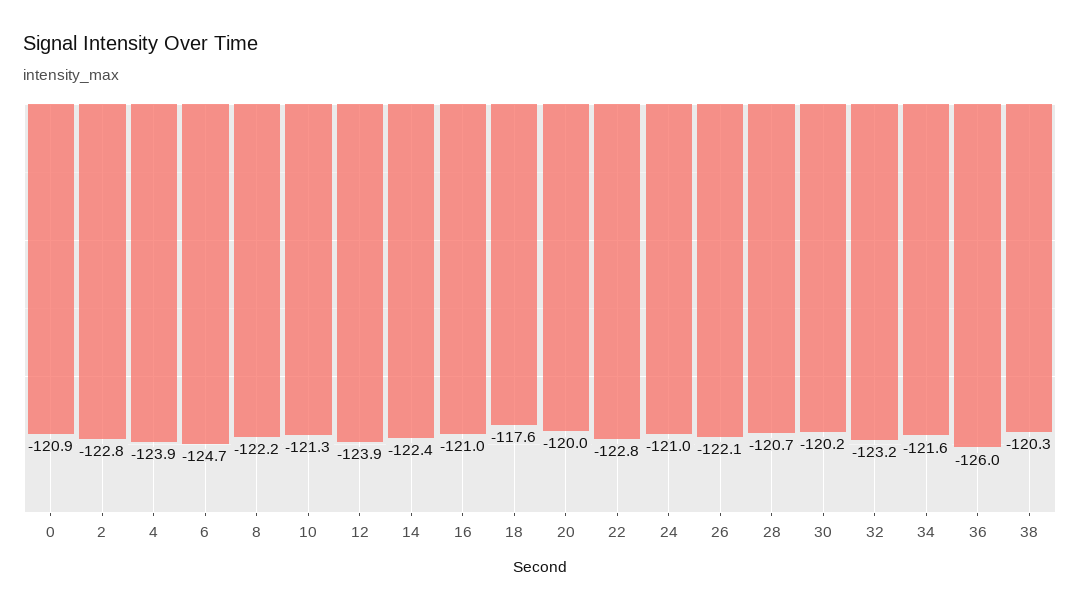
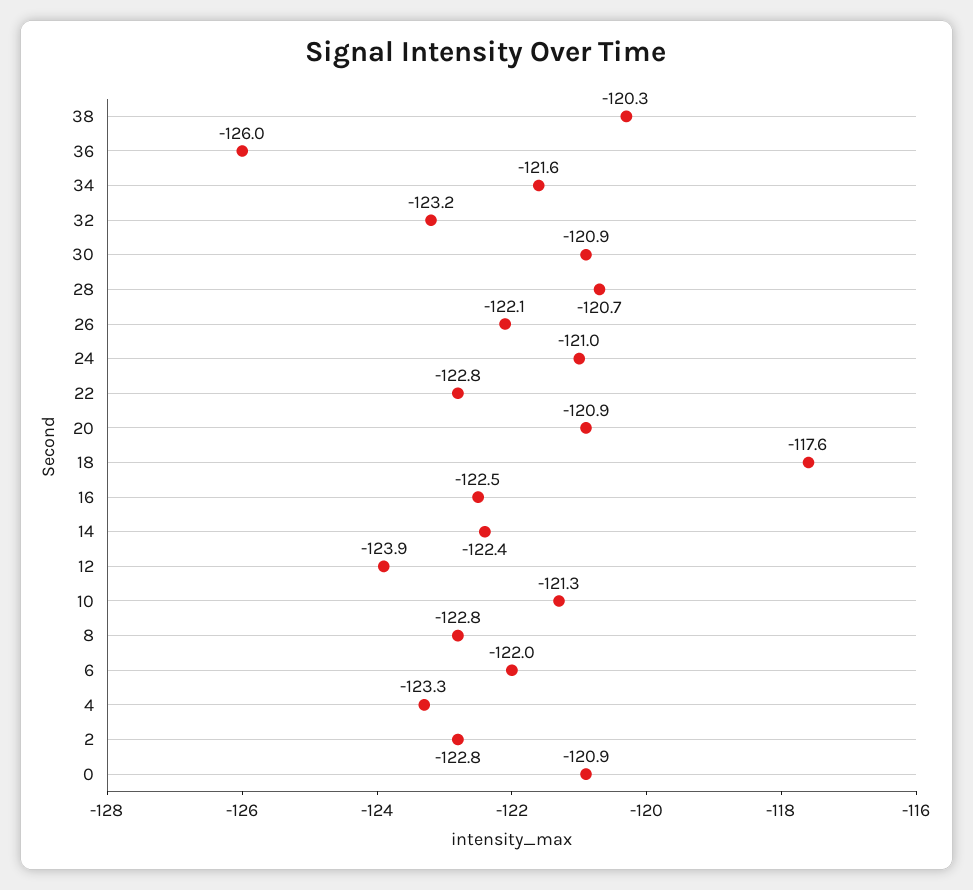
4: -123.9 -> -123.3
6: -124.7 -> -122
8: -122.2 -> -122.8
16: -121 -> -122.5
20: -120 -> -120.9
30: -120.2 -> -120.9

